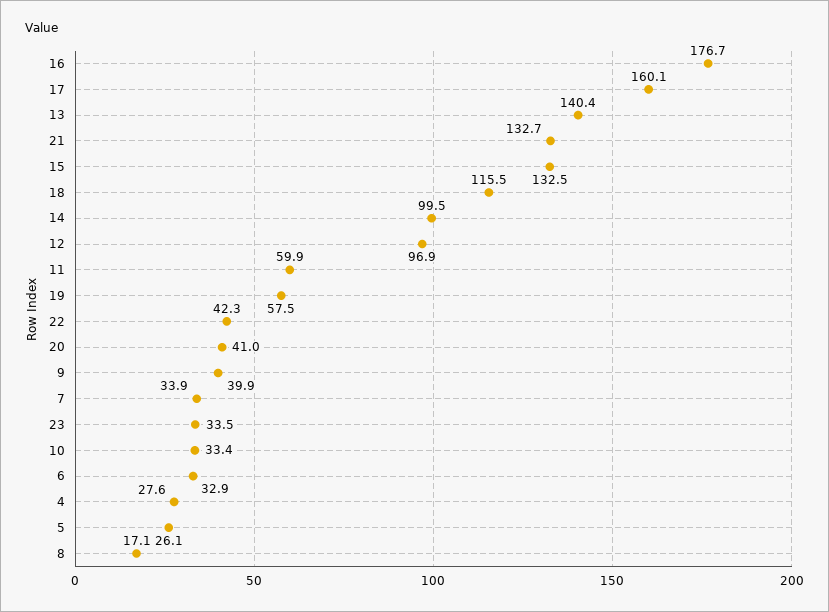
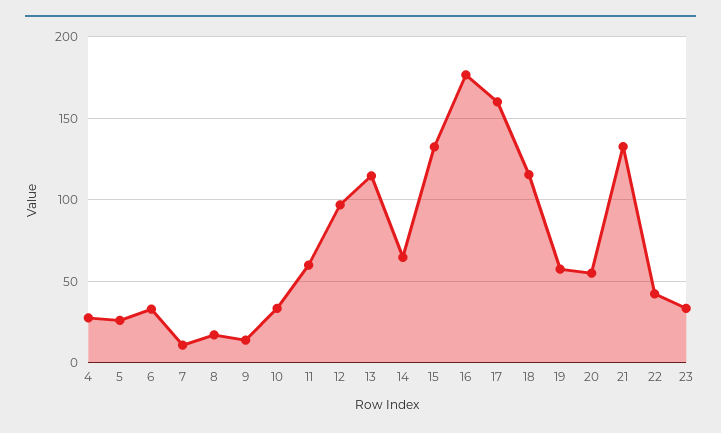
13: 140.4 -> 115
14: 99.5 -> 65
20: 41 -> 55
9: 39.9 -> 15
7: 33.9 -> 10

